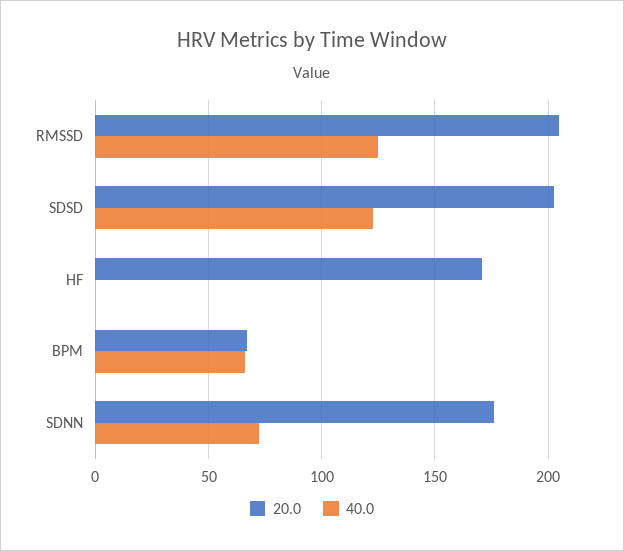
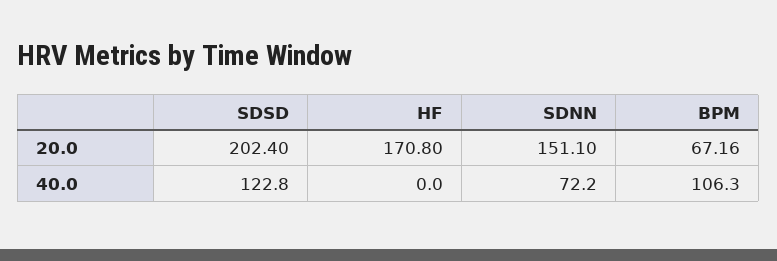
20.0, RMSSD: 205 -> none
40.0, RMSSD: 125 -> none
40.0, BPM: 65 -> 106.3
20.0, SDNN: 175 -> 151.1

